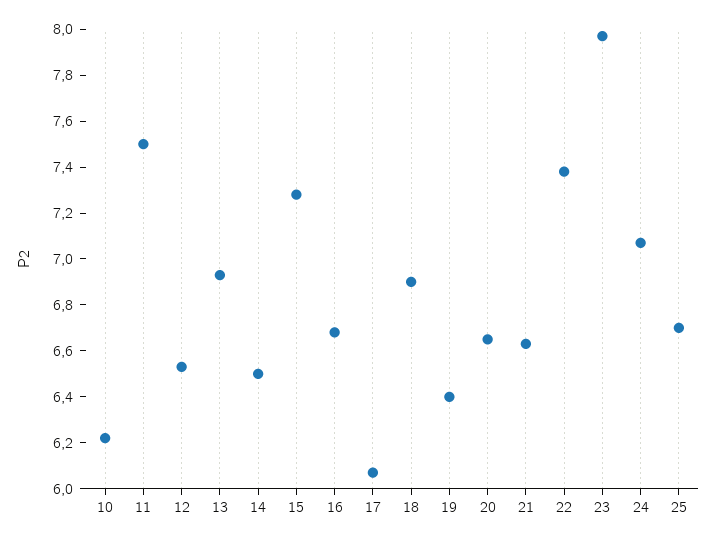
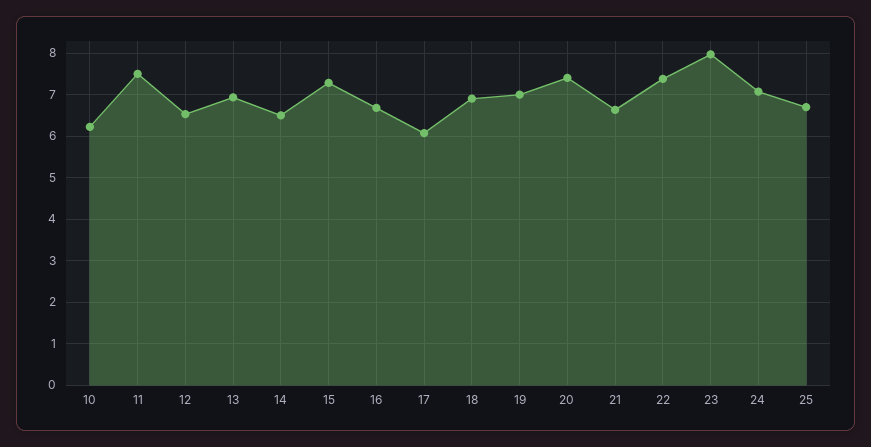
19: 6.4 -> 7
20: 6.65 -> 7.4

